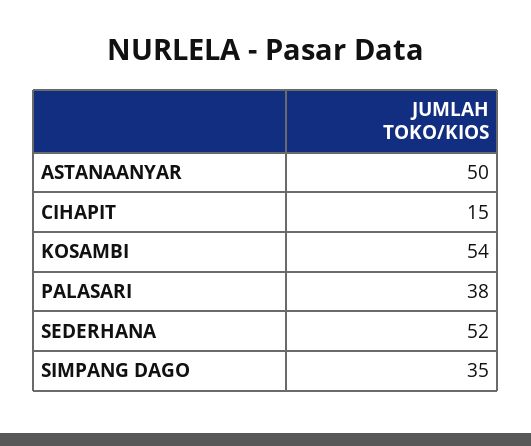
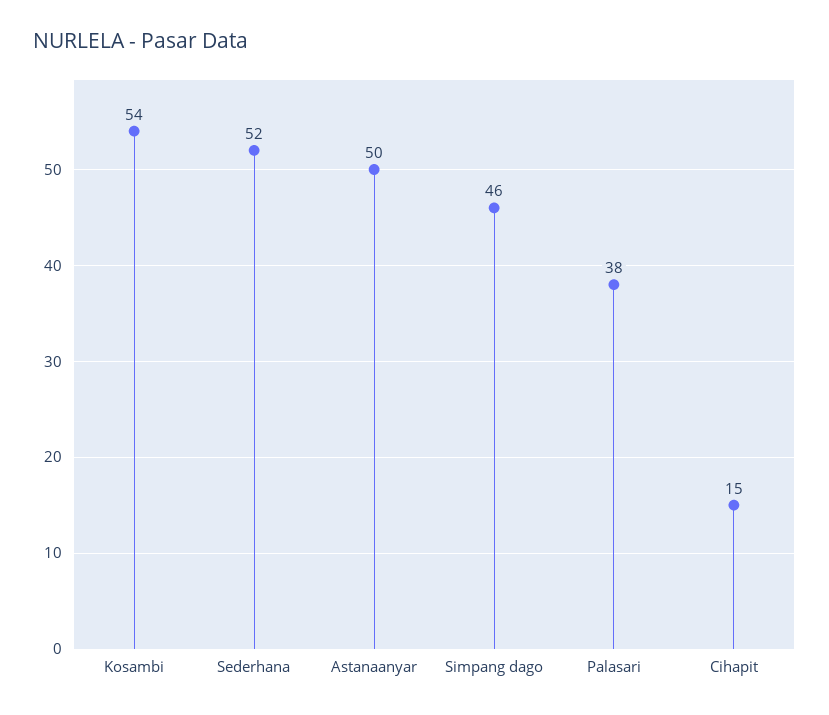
SIMPANG DAGO: 35 -> 46

